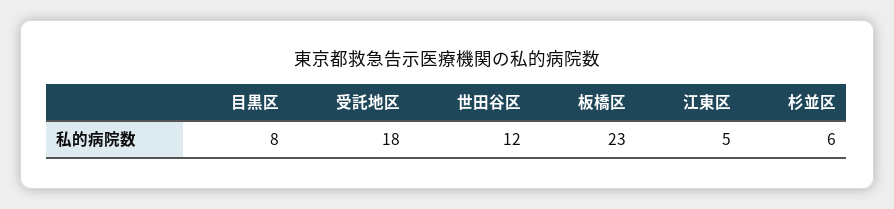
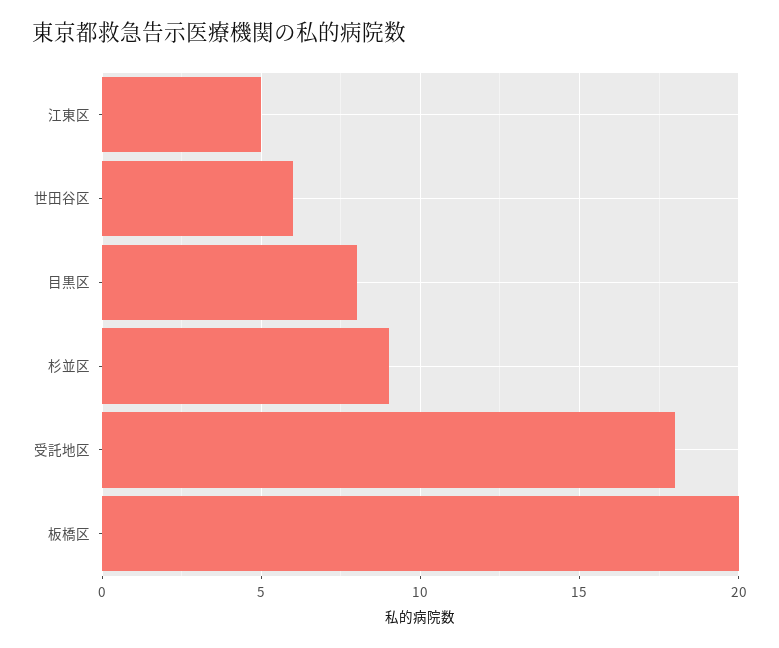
世田谷区: 12 -> 6
板橋区: 23 -> 20
杉並区: 6 -> 9

